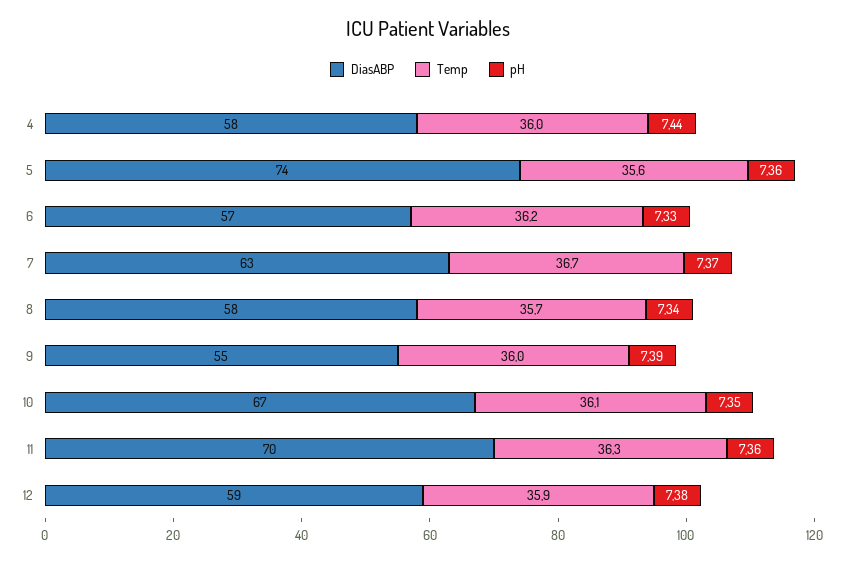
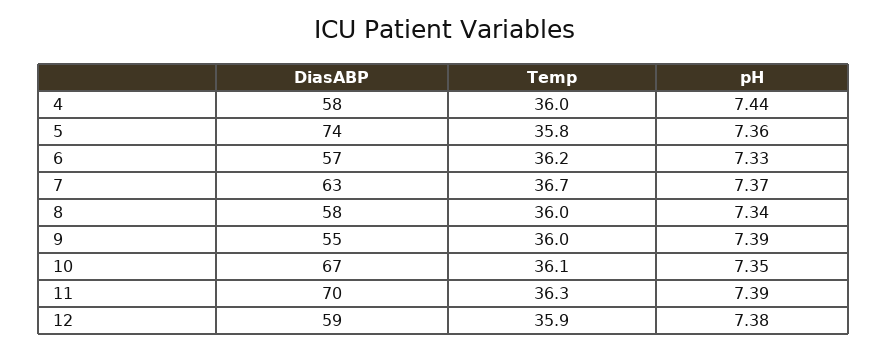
Temp, 5: 35.6 -> 35.8
Temp, 8: 35.7 -> 36
pH, 11: 7.36 -> 7.39

